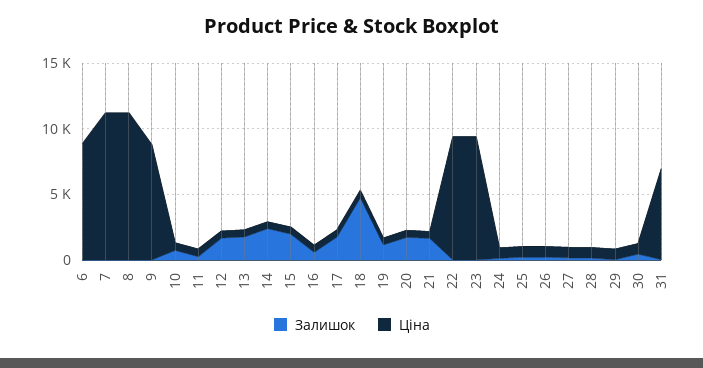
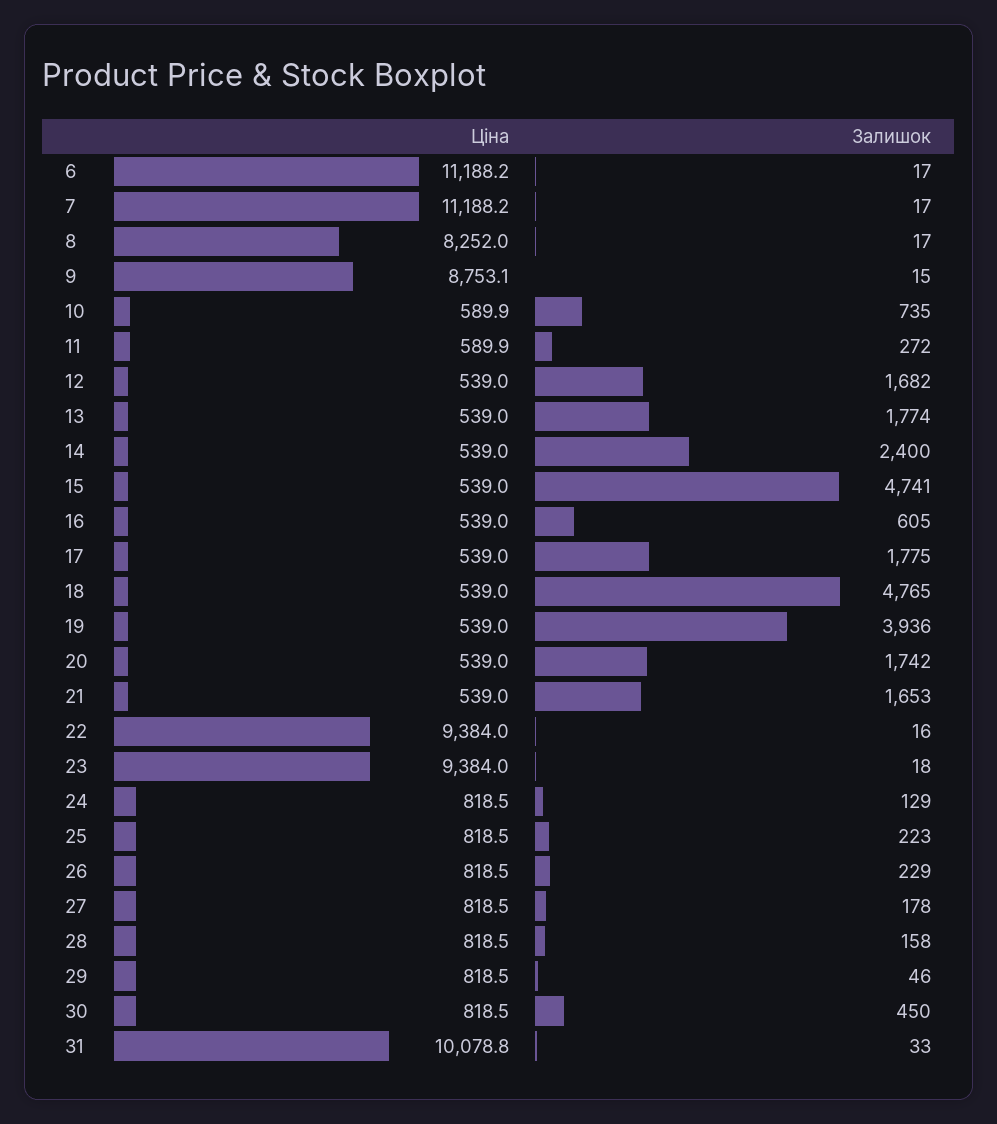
Ціна, 6: 9000 -> 11188.2
Ціна, 8: 11000 -> 8252
Залишок, 15: 2000 -> 4741
Залишок, 19: 1000 -> 3936
Ціна, 31: 7000 -> 10078.8

